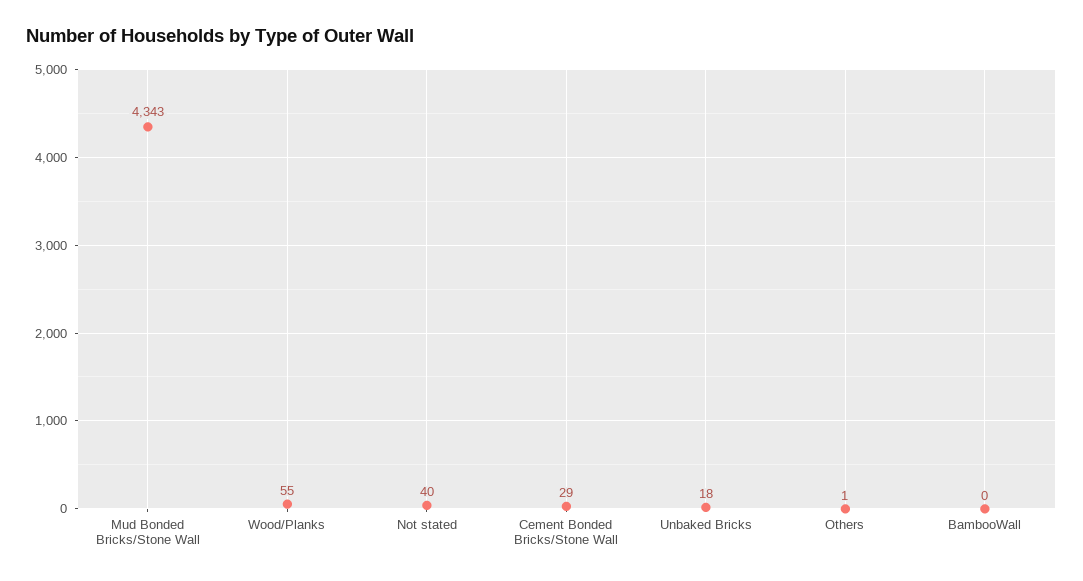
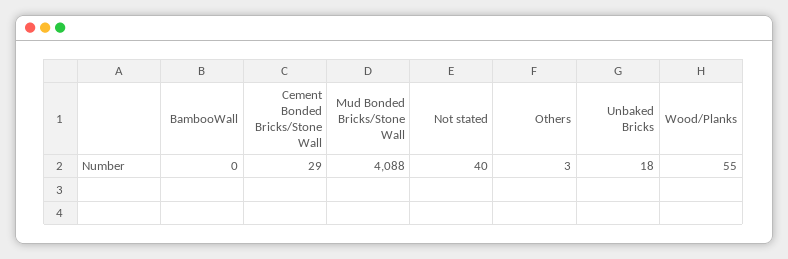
Mud Bonded Bricks/Stone Wall: 4343 -> 4088
Others: 1 -> 3

